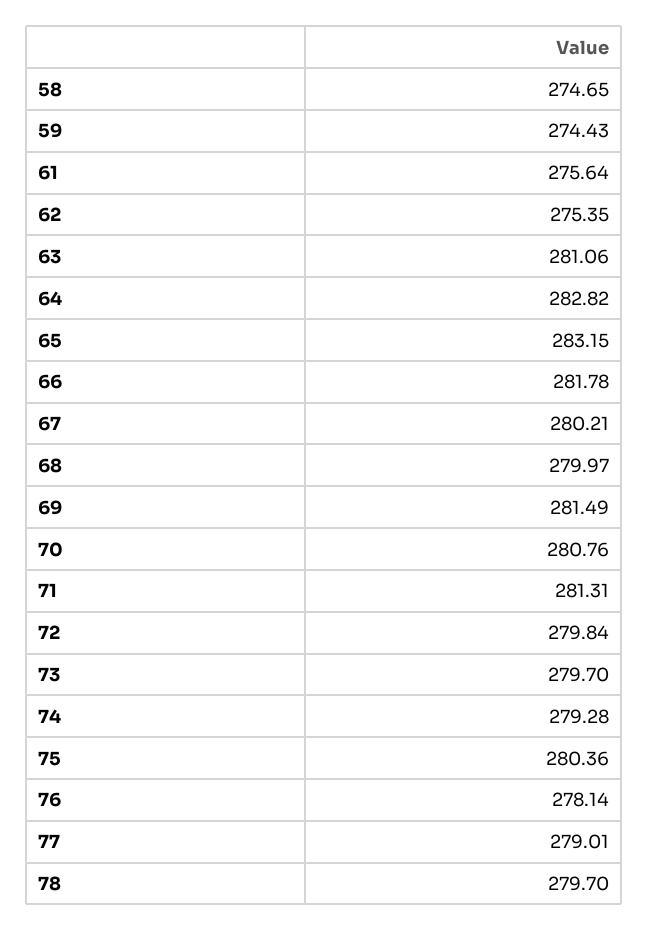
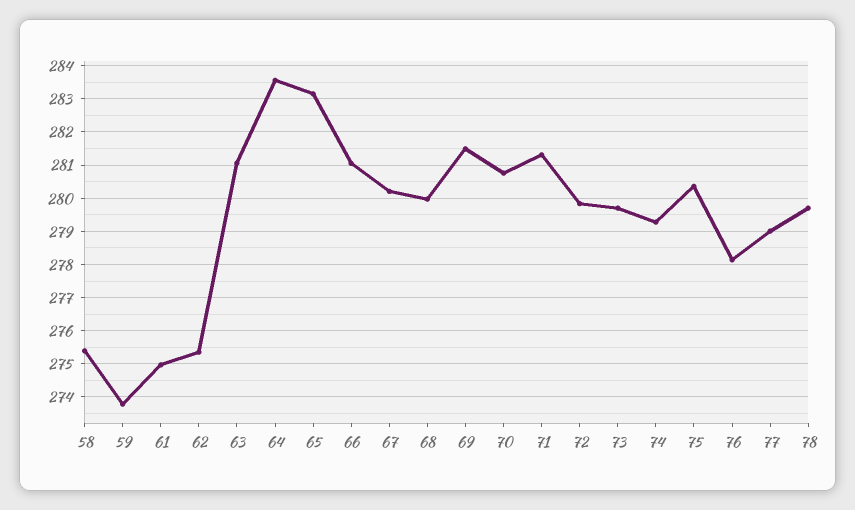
58: 274.65 -> 275.4
59: 274.43 -> 273.8
61: 275.64 -> 275
64: 282.82 -> 283.6
66: 281.78 -> 281

